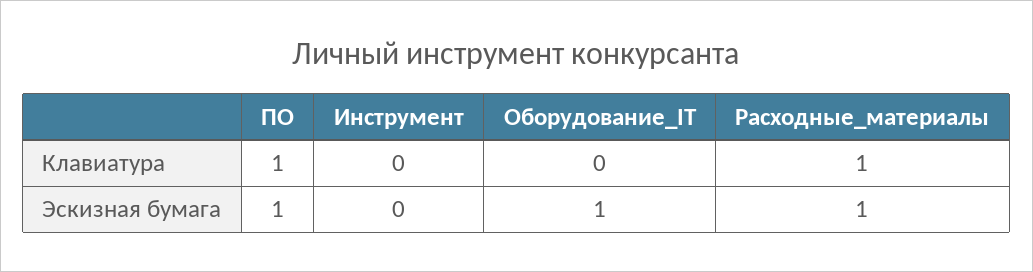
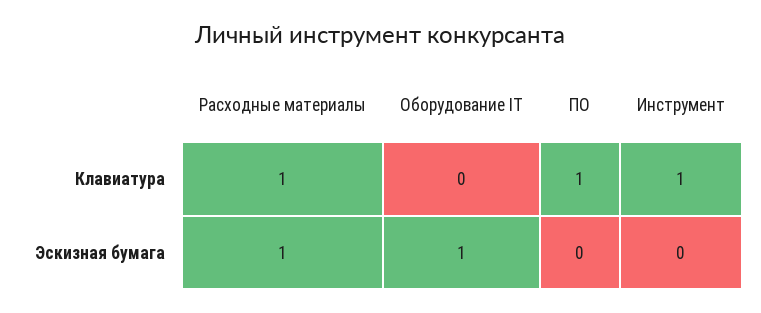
Инструмент, Клавиатура: 0 -> 1
ПО, Эскизная бумага: 1 -> 0

